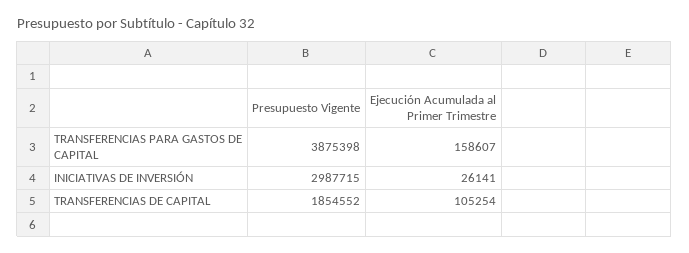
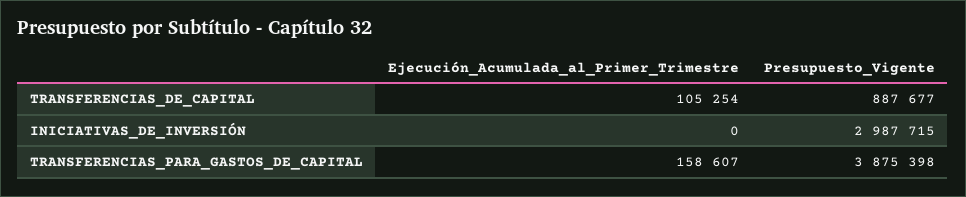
Ejecución Acumulada al Primer Trimestre, INICIATIVAS DE INVERSIÓN: 26141 -> 0
Presupuesto Vigente, TRANSFERENCIAS DE CAPITAL: 1854552 -> 887677

